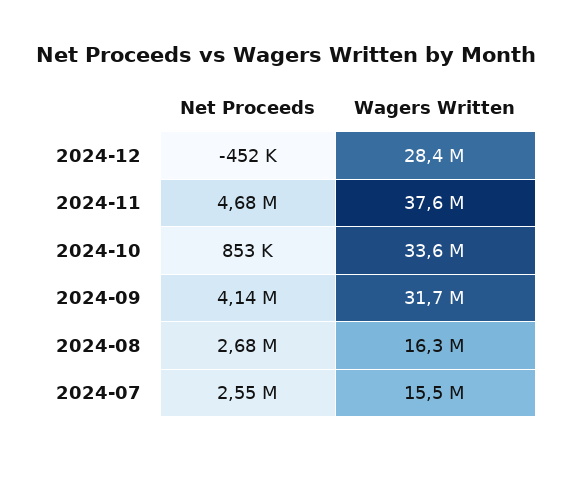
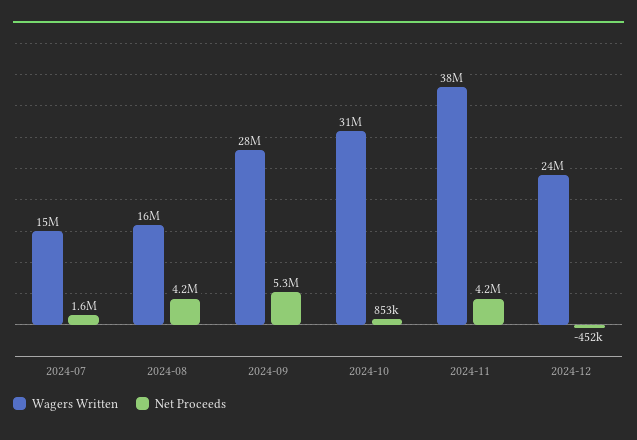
Wagers Written, 2024-12: 28400000 -> 24000000
Net Proceeds, 2024-11: 4680000 -> 4200000
Wagers Written, 2024-10: 33600000 -> 31000000
Net Proceeds, 2024-09: 4140000 -> 5300000
Wagers Written, 2024-09: 31700000 -> 28000000
Net Proceeds, 2024-08: 2680000 -> 4200000
Net Proceeds, 2024-07: 2550000 -> 1600000

